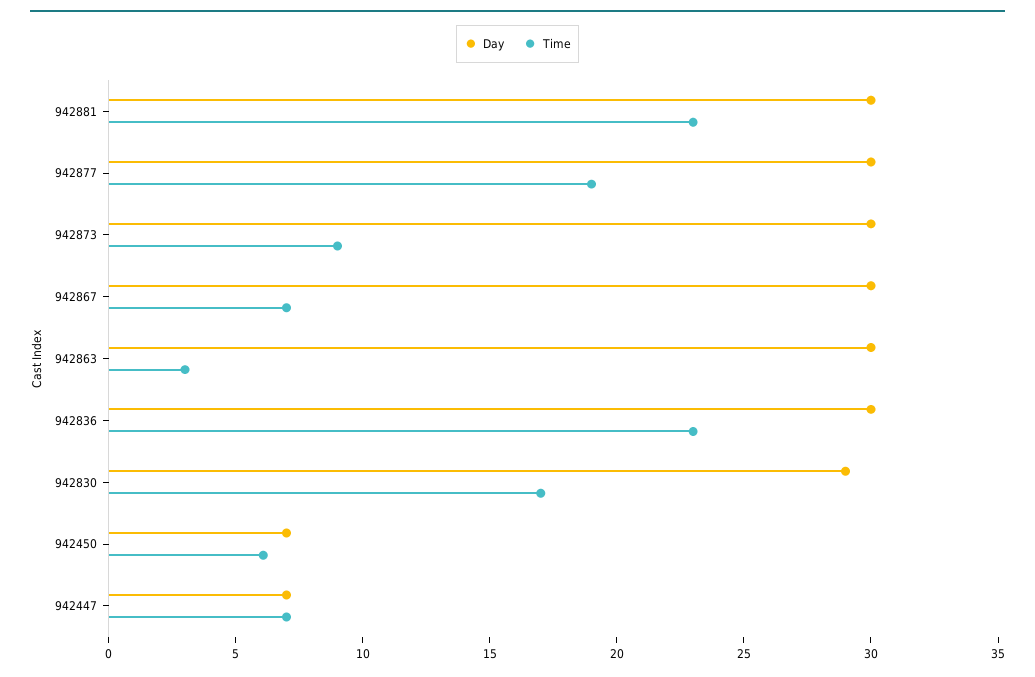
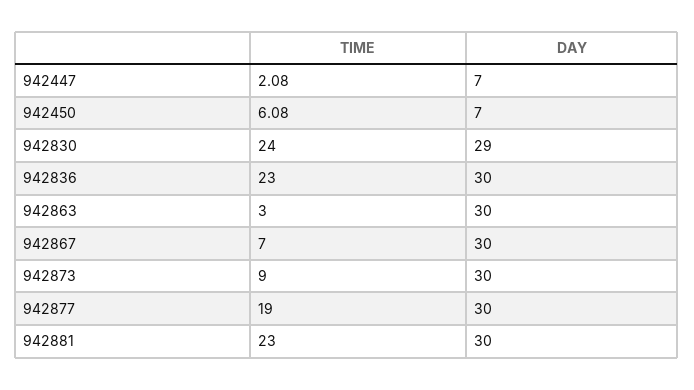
Time, 942830: 17 -> 24
Time, 942447: 7 -> 2.08

